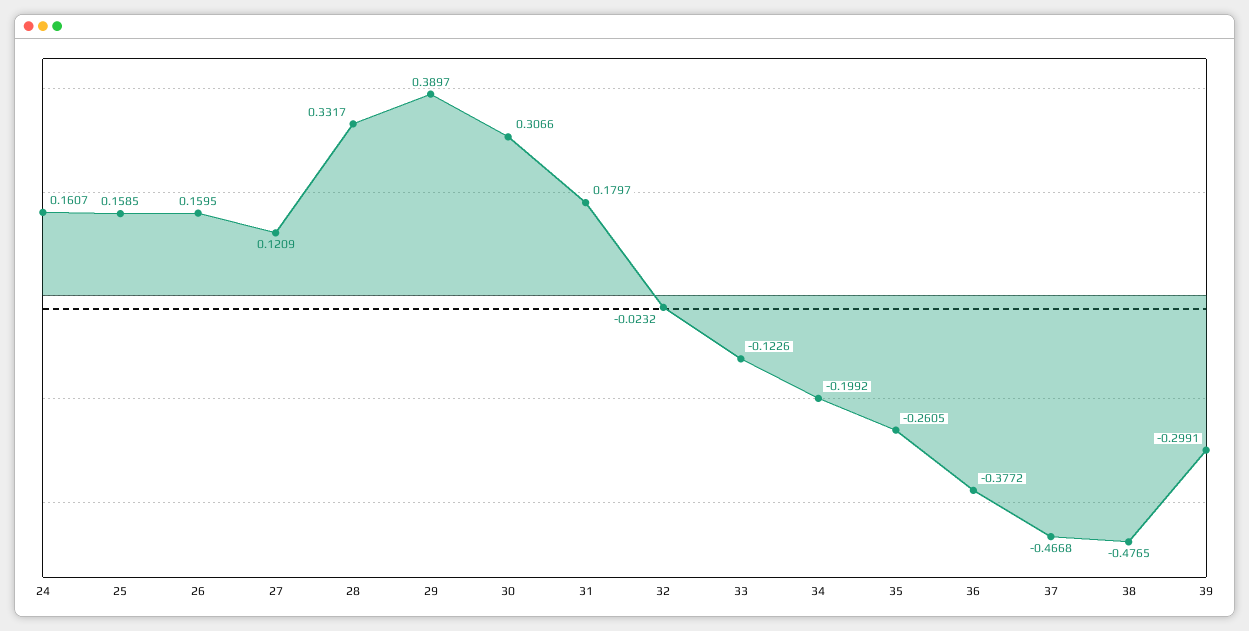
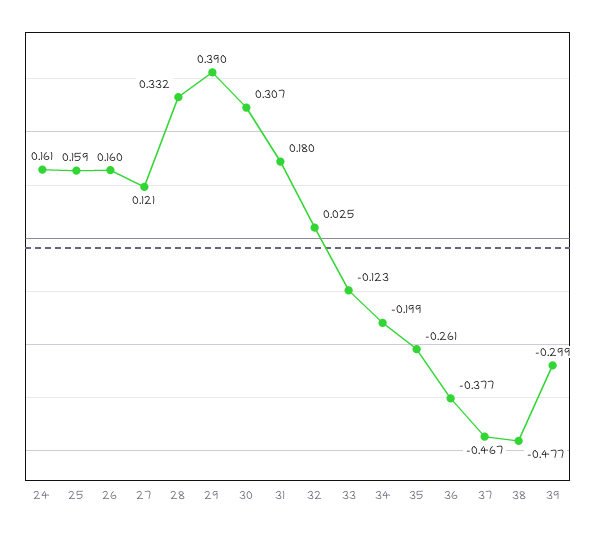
32: -0.0232 -> 0.025

